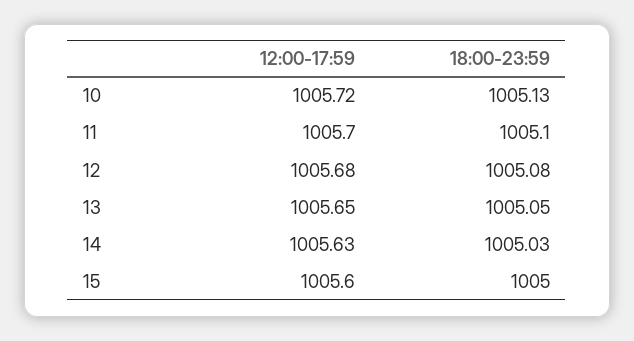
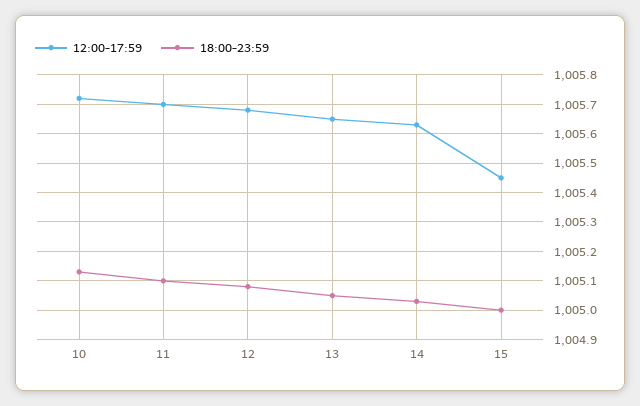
12:00-17:59, 15: 1005.6 -> 1005.45

